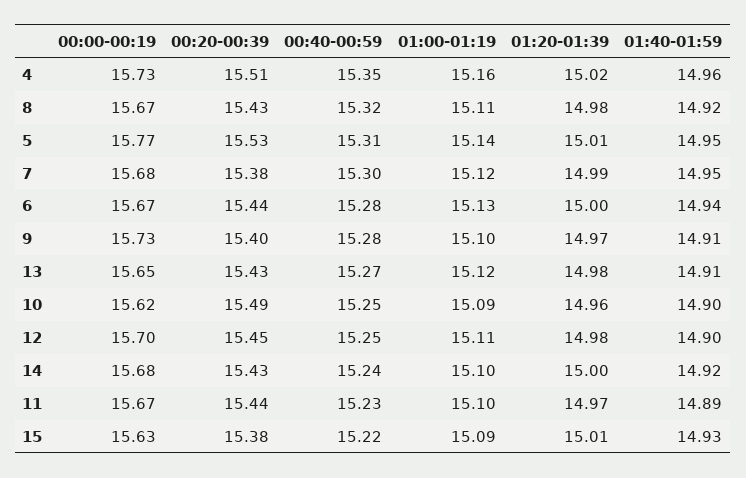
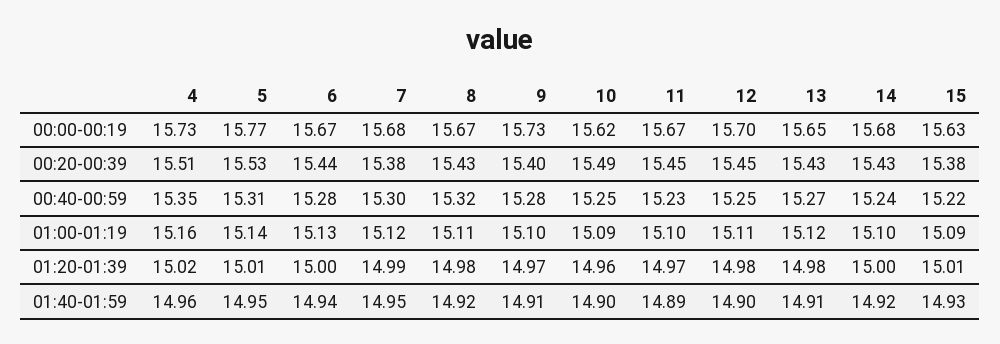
00:20-00:39, 11: 15.44 -> 15.45

